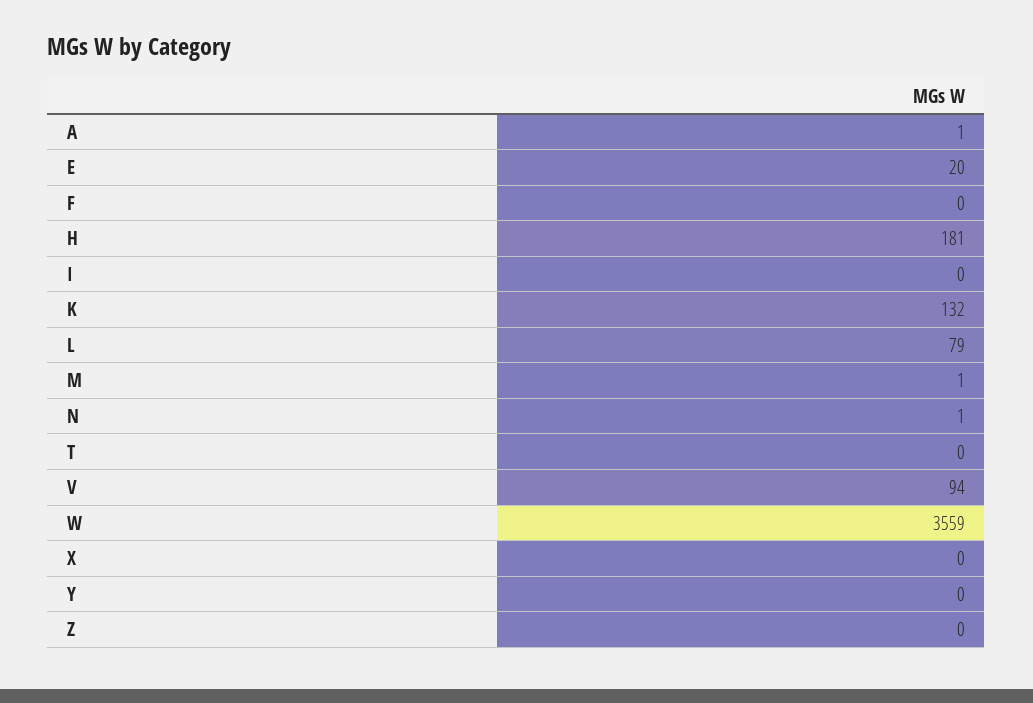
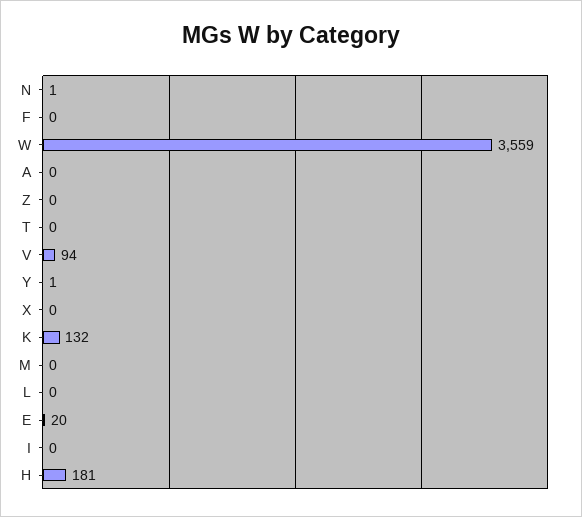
A: 1 -> 0
L: 79 -> 0
M: 1 -> 0
Y: 0 -> 1

